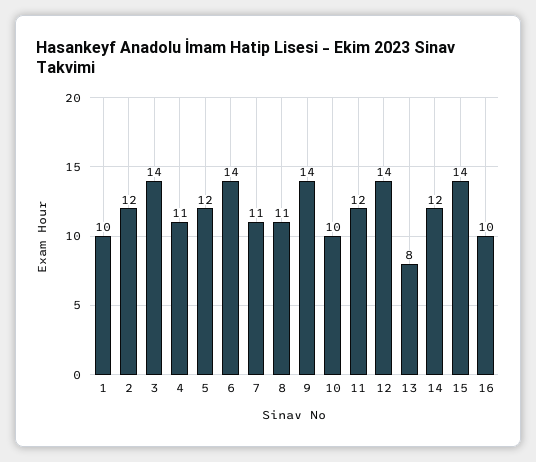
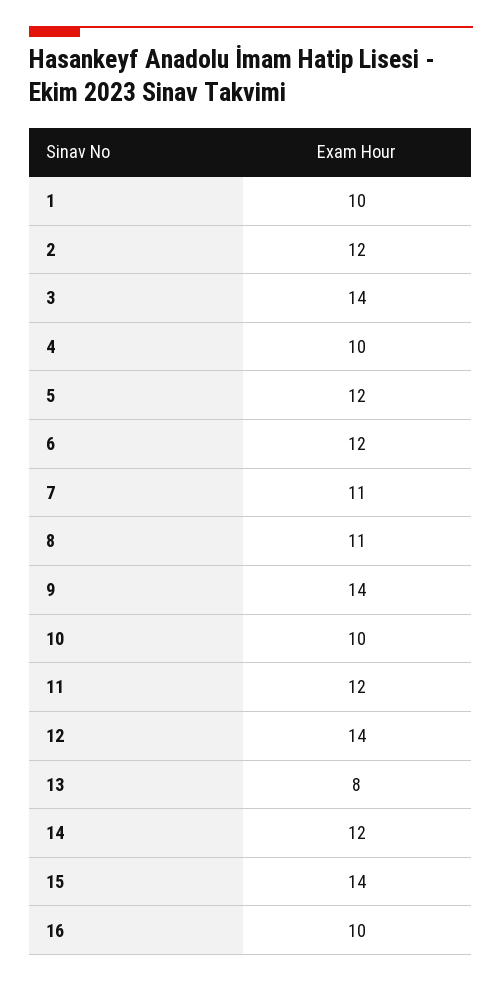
4: 11 -> 10
6: 14 -> 12

